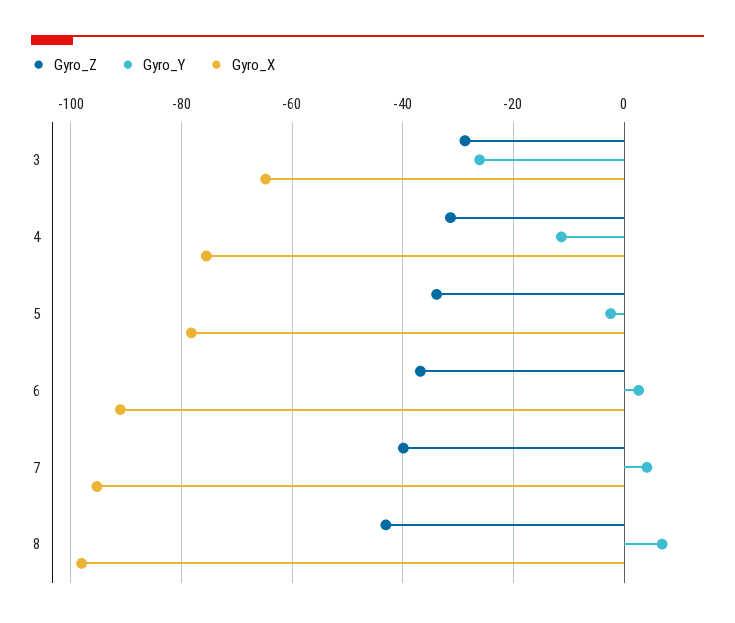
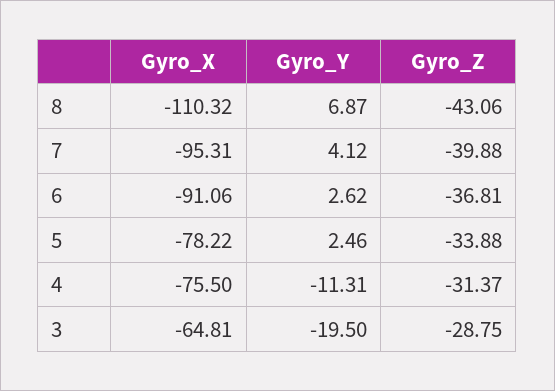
Gyro_Y, 3: -26 -> -19.5
Gyro_Y, 5: -2 -> 2.46
Gyro_X, 8: -98 -> -110.32

